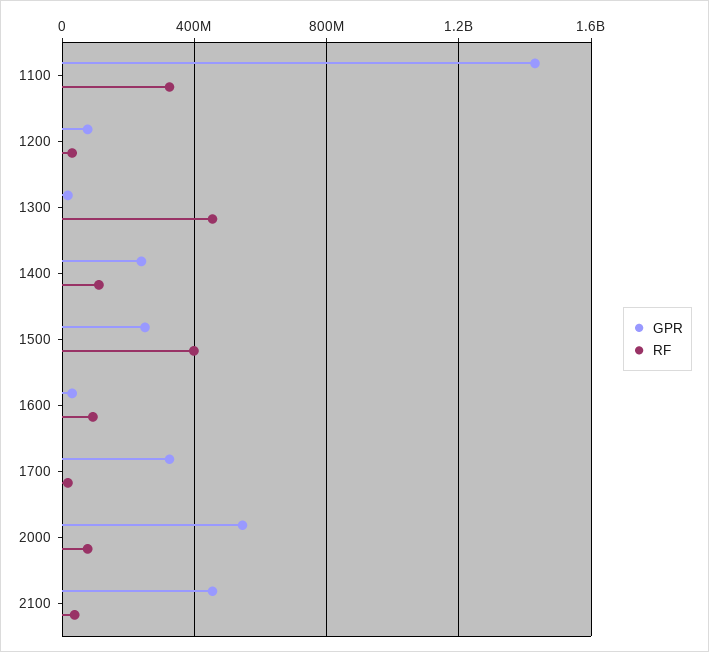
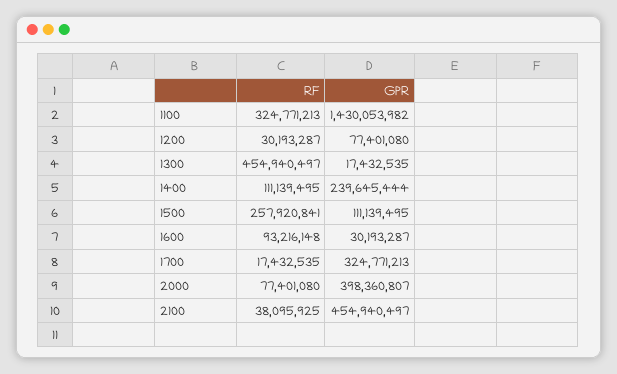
GPR, 1500: 250000000 -> 111139495
RF, 1500: 400000000 -> 257920841
GPR, 2000: 550000000 -> 398360807

